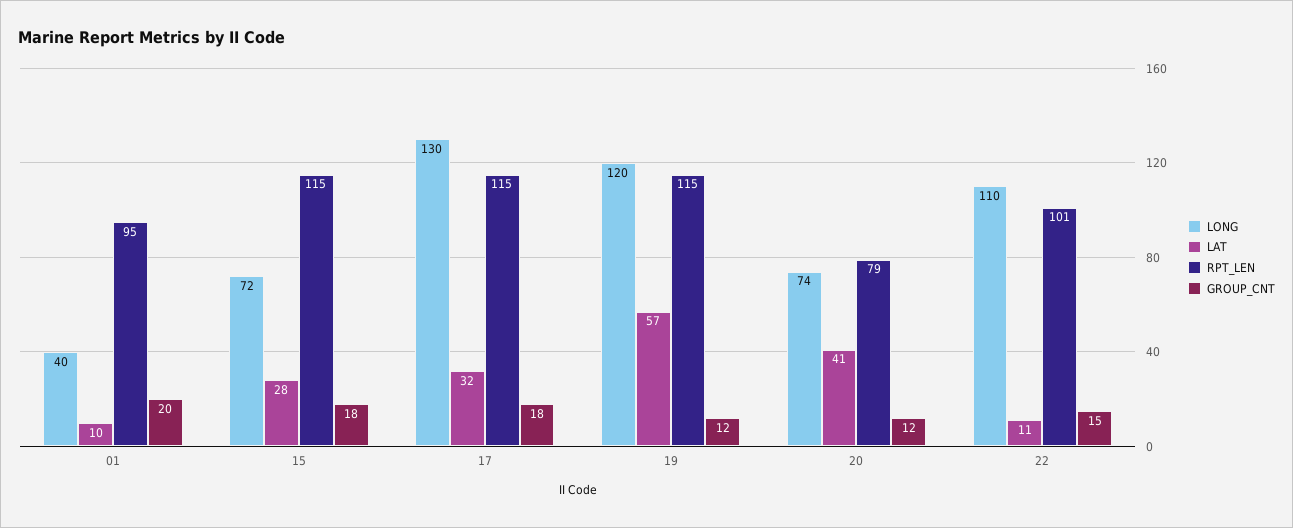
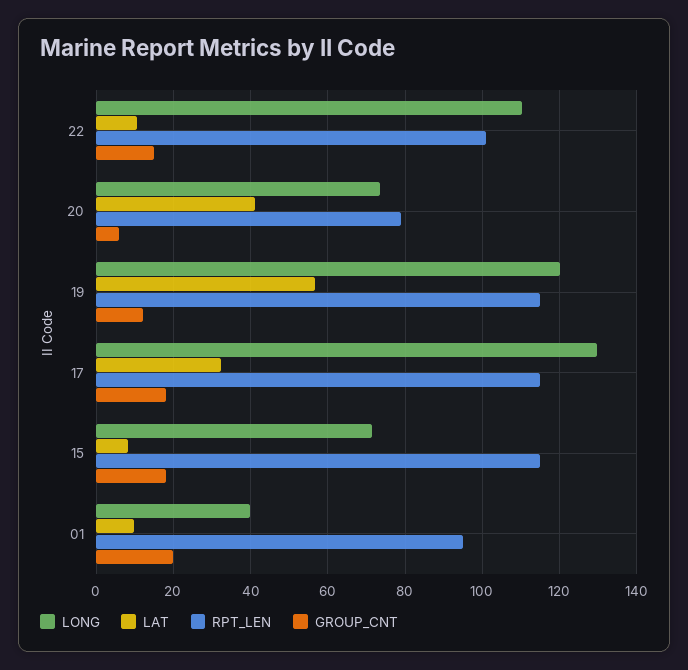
LAT, 15: 28 -> 8
GROUP_CNT, 20: 12 -> 6

